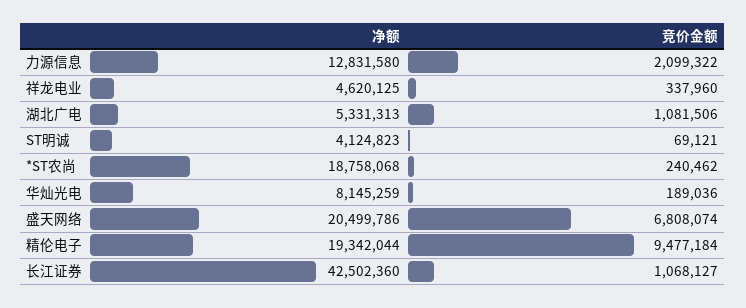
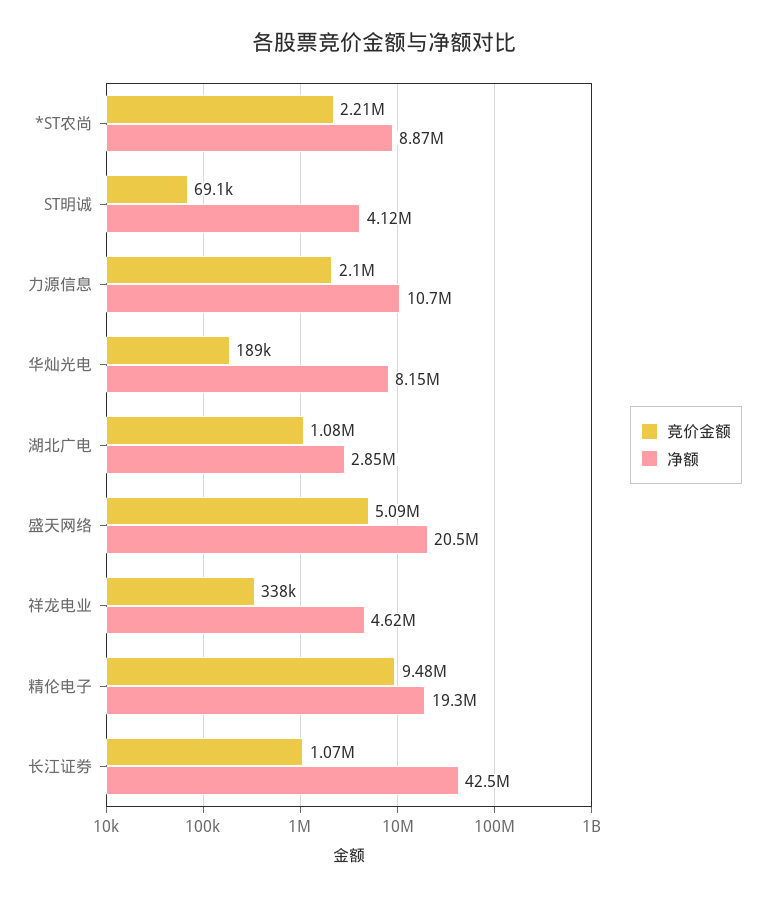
净额, 力源信息: 12831580 -> 10700000
净额, 湖北广电: 5331313 -> 2850000
净额, *ST农尚: 18758068 -> 8870000
竞价金额, *ST农尚: 240462 -> 2210000
竞价金额, 盛天网络: 6808074 -> 5090000

